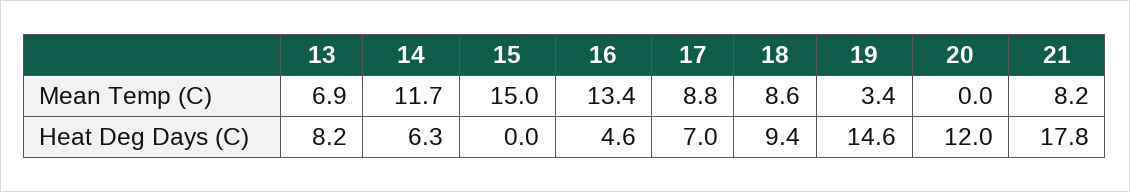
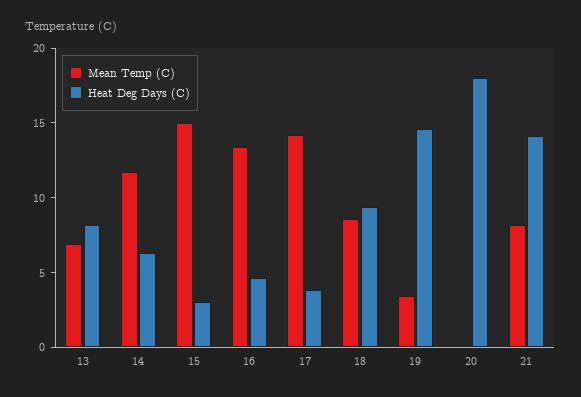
Mean Temp (C), 17: 8.8 -> 14
Heat Deg Days (C), 15: 0 -> 3
Heat Deg Days (C), 17: 7 -> 4
Heat Deg Days (C), 20: 12 -> 18
Heat Deg Days (C), 21: 17.8 -> 14

